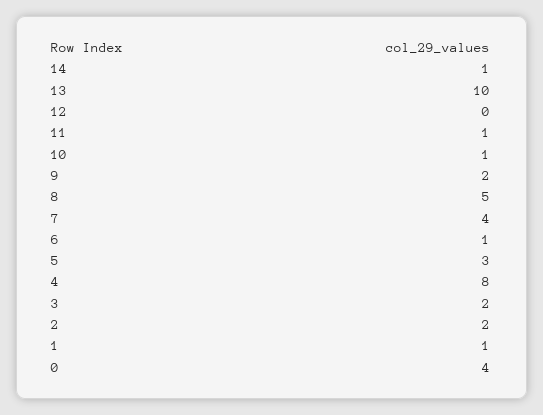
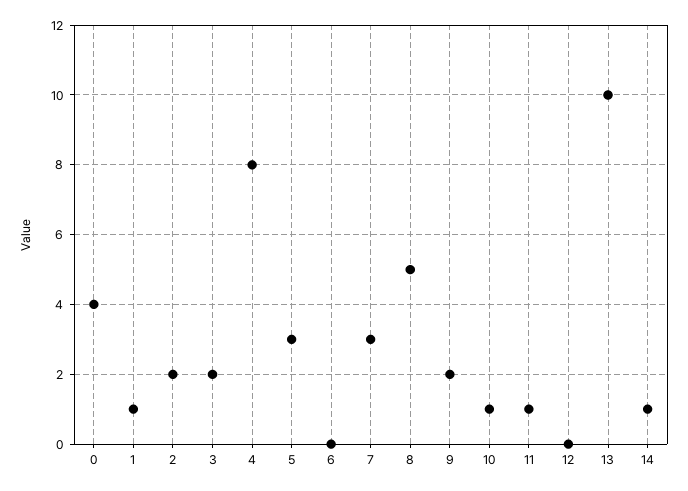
7: 4 -> 3
6: 1 -> 0

